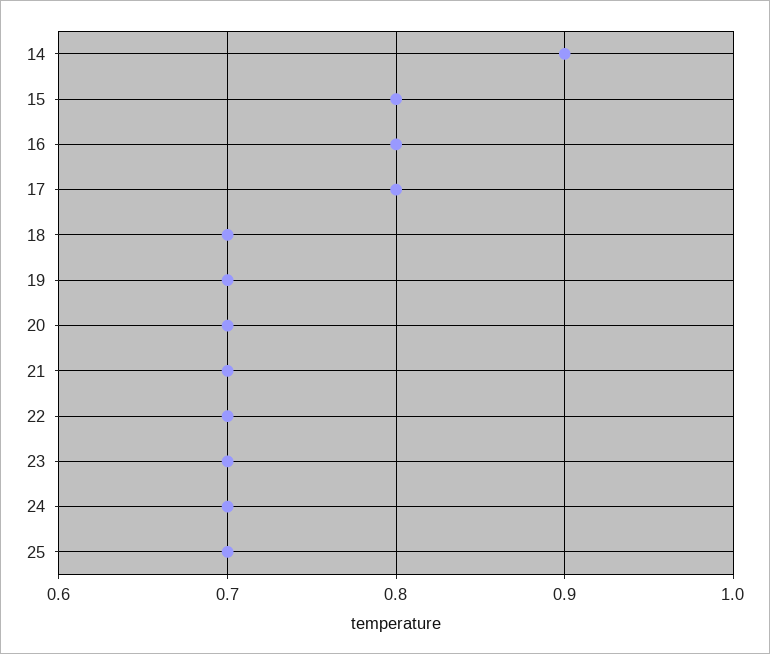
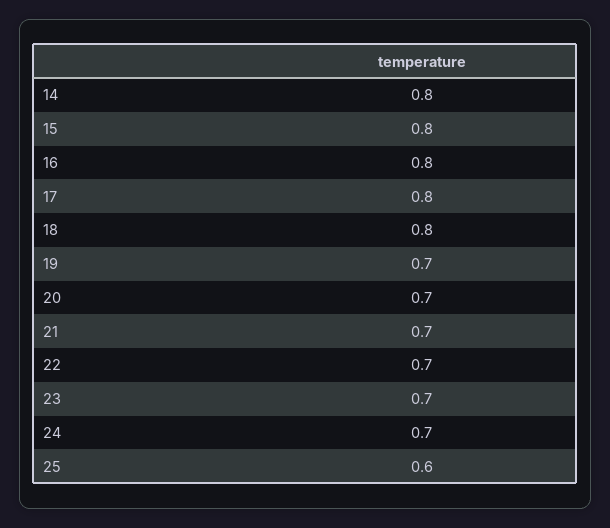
14: 0.9 -> 0.8
18: 0.7 -> 0.8
25: 0.7 -> 0.6

